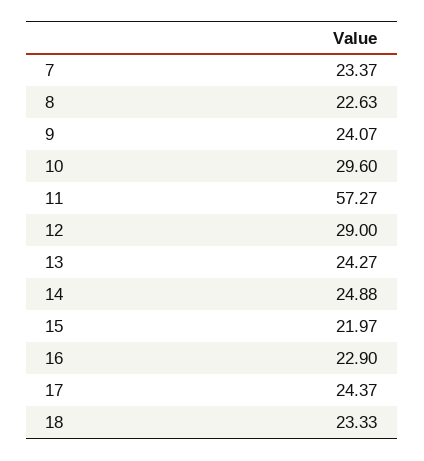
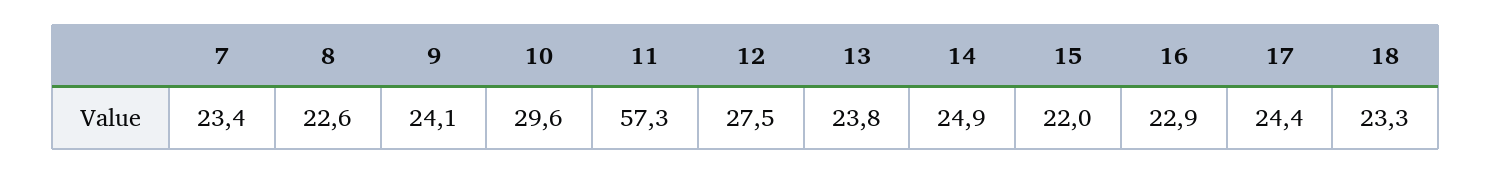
12: 29 -> 27.5
13: 24.27 -> 23.8

